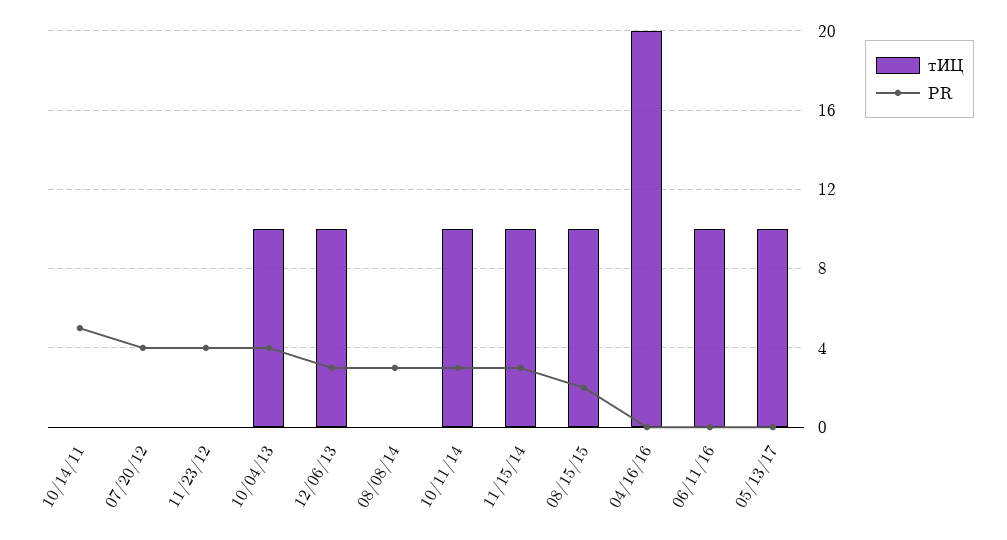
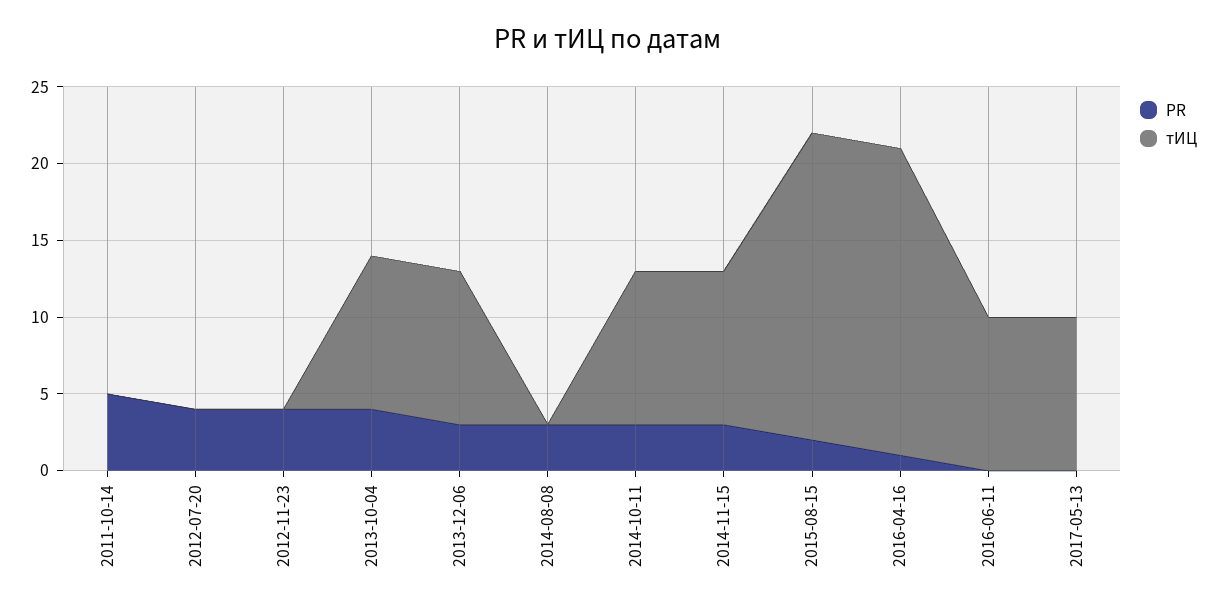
тИЦ, 08/15/15: 10 -> 20
PR, 04/16/16: 0 -> 1

